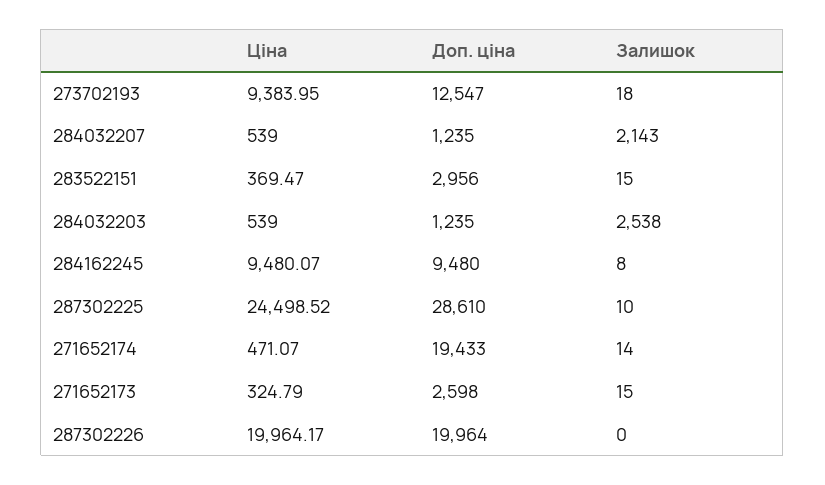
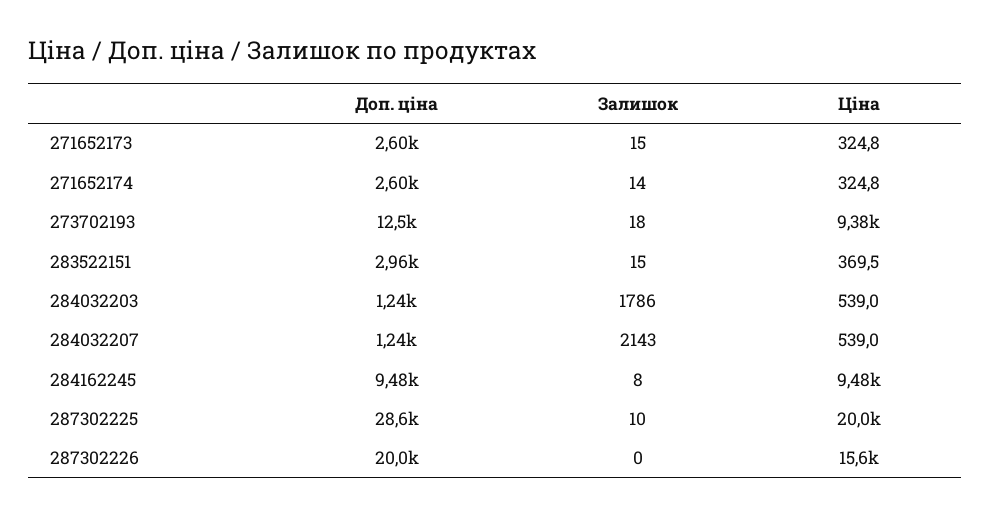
Залишок, 284032203: 2538 -> 1786
Ціна, 287302225: 24498.52 -> 20000
Ціна, 271652174: 471.07 -> 324.8
Доп. ціна, 271652174: 19433 -> 2600
Ціна, 287302226: 19964.17 -> 15600

